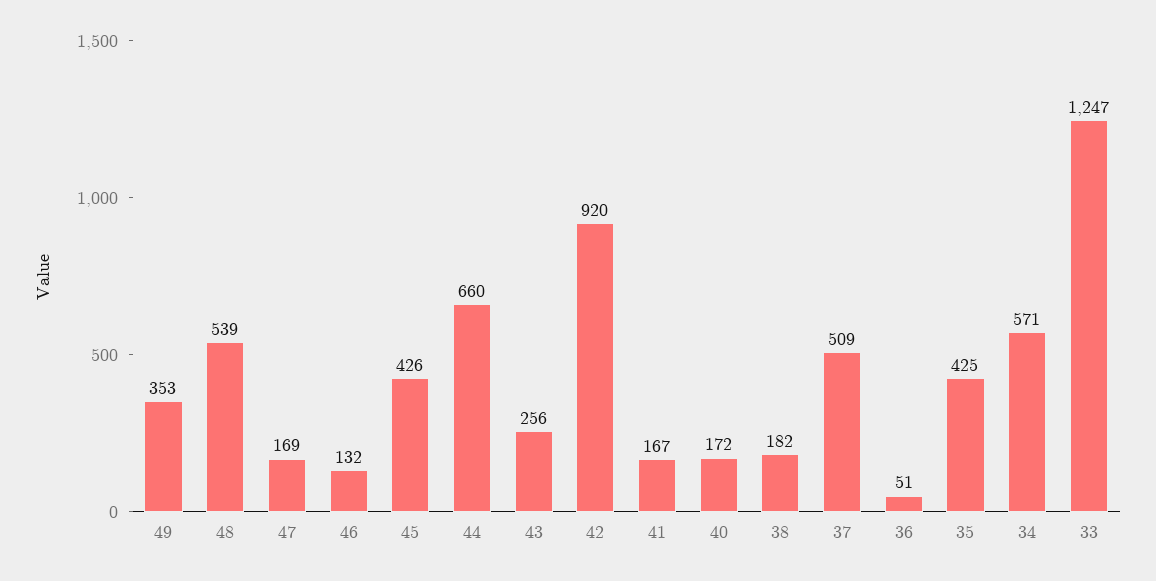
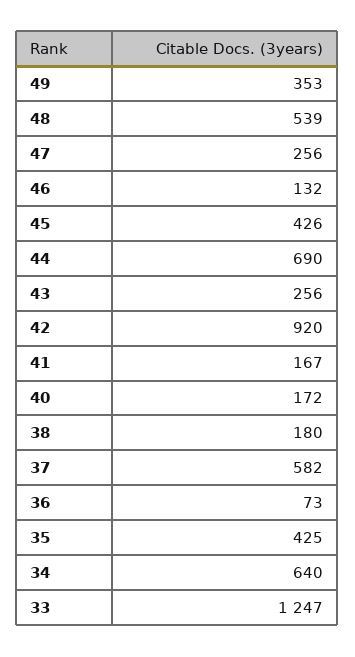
47: 169 -> 256
44: 660 -> 690
38: 182 -> 180
37: 509 -> 582
36: 51 -> 73
34: 571 -> 640

